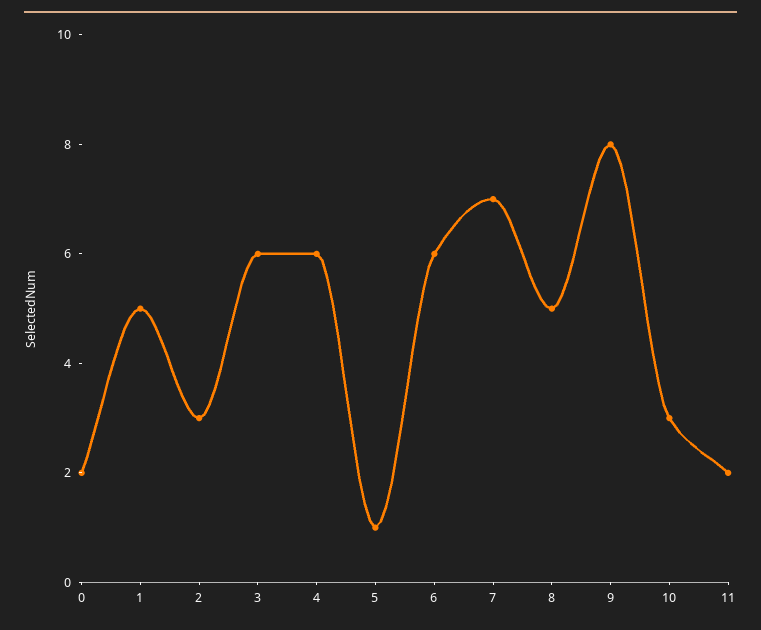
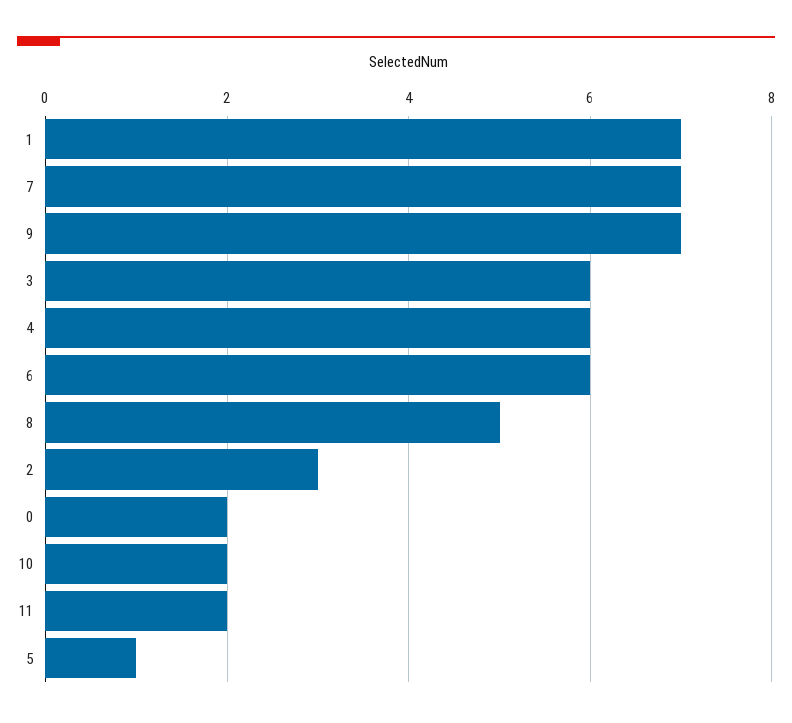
1: 5 -> 7
9: 8 -> 7
10: 3 -> 2

